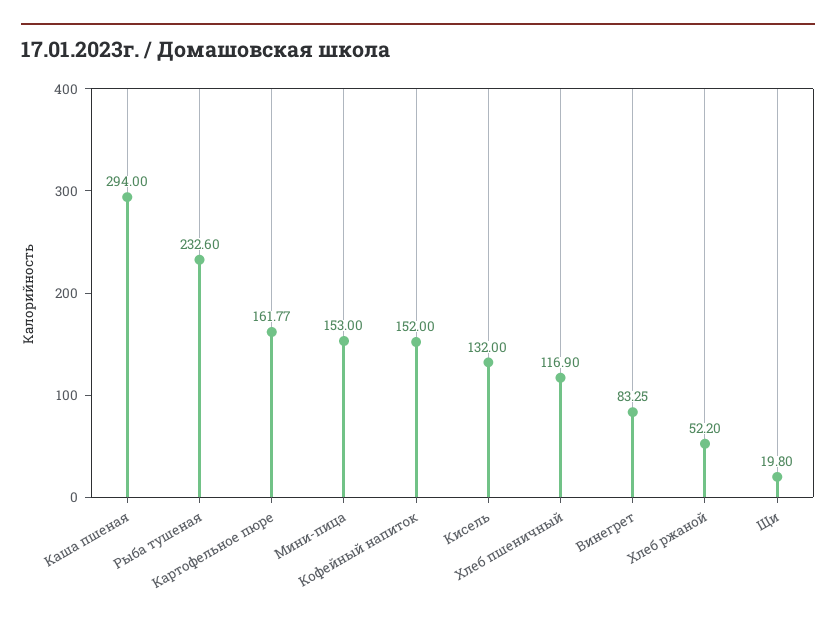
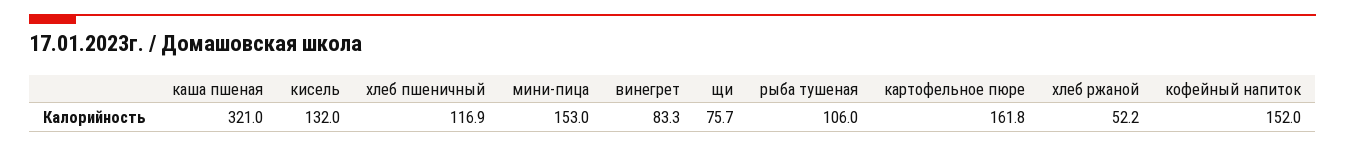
Каша пшеная: 294 -> 321
Рыба тушеная: 232.6 -> 106
Щи: 19.8 -> 75.7

